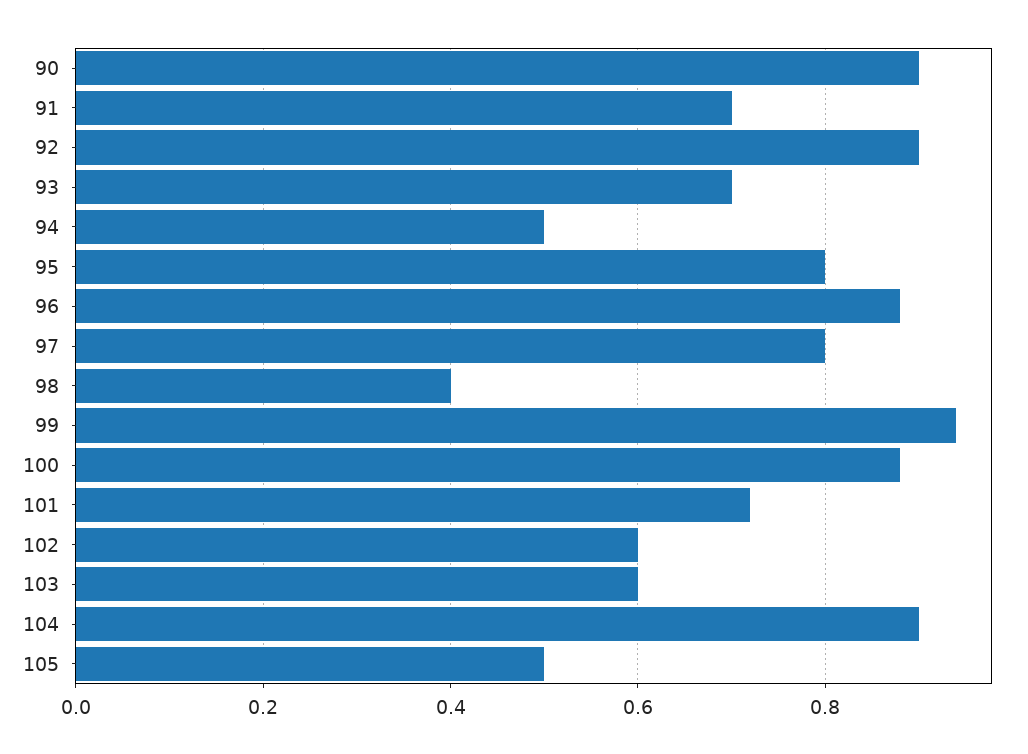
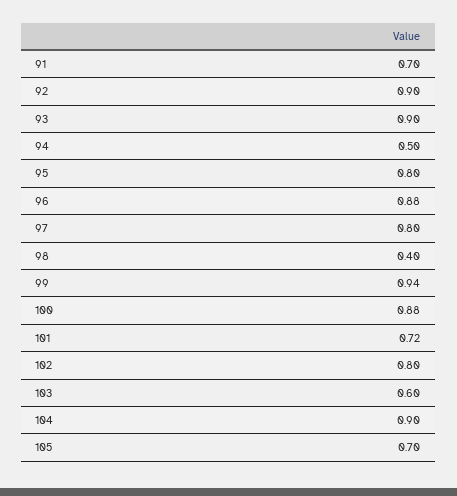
90: 0.9 -> none
93: 0.7 -> 0.9
102: 0.6 -> 0.8
105: 0.5 -> 0.7

